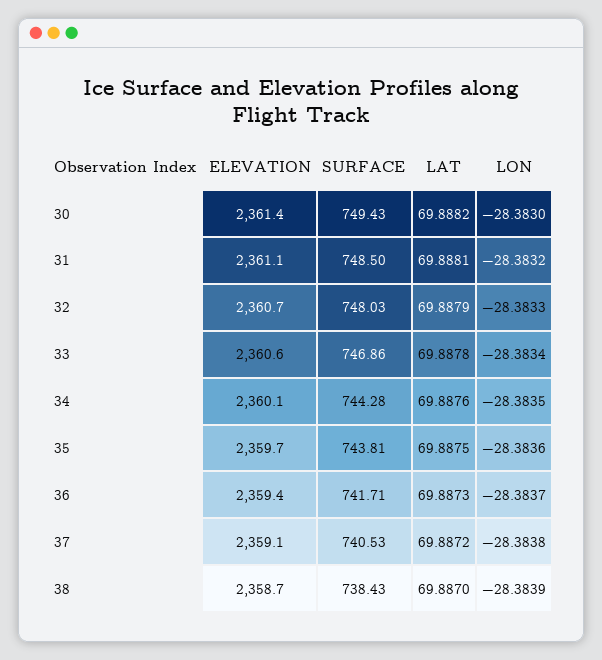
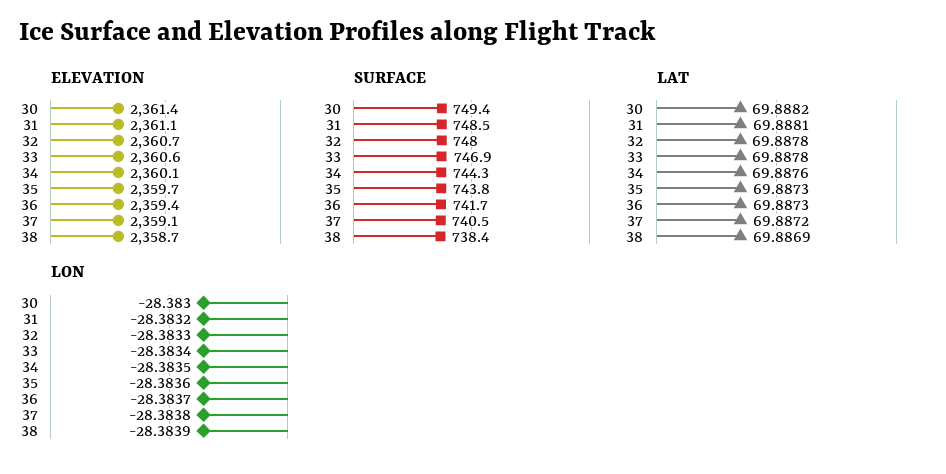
LAT, 32: 69.8879 -> 69.8878
LAT, 35: 69.8875 -> 69.8873
LAT, 38: 69.887 -> 69.8869

